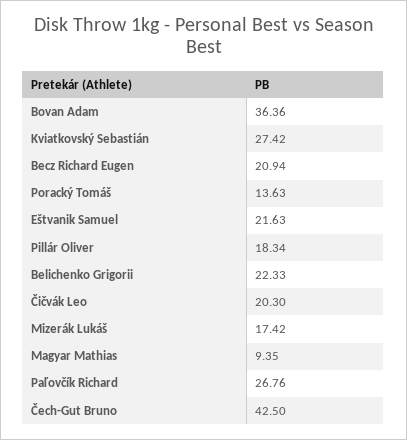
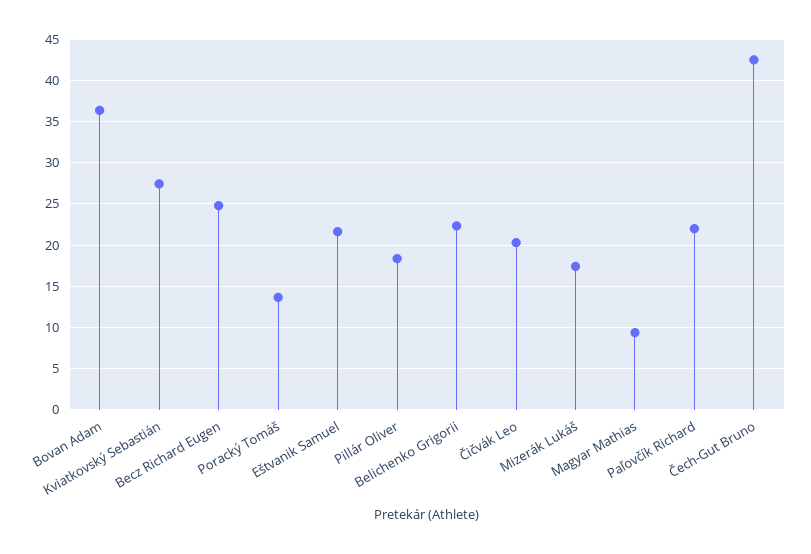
Becz Richard Eugen: 20.94 -> 25
Paľovčík Richard: 26.76 -> 22

